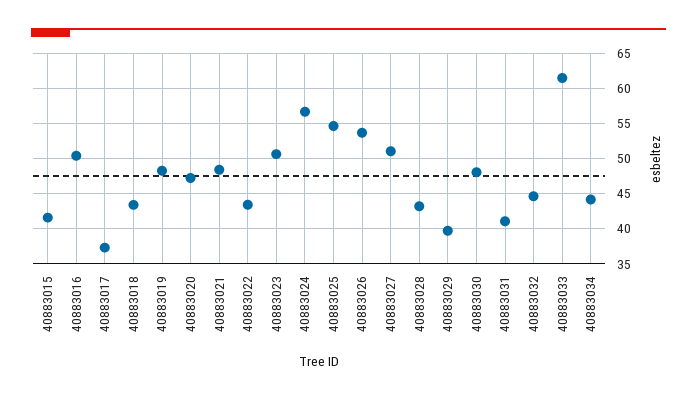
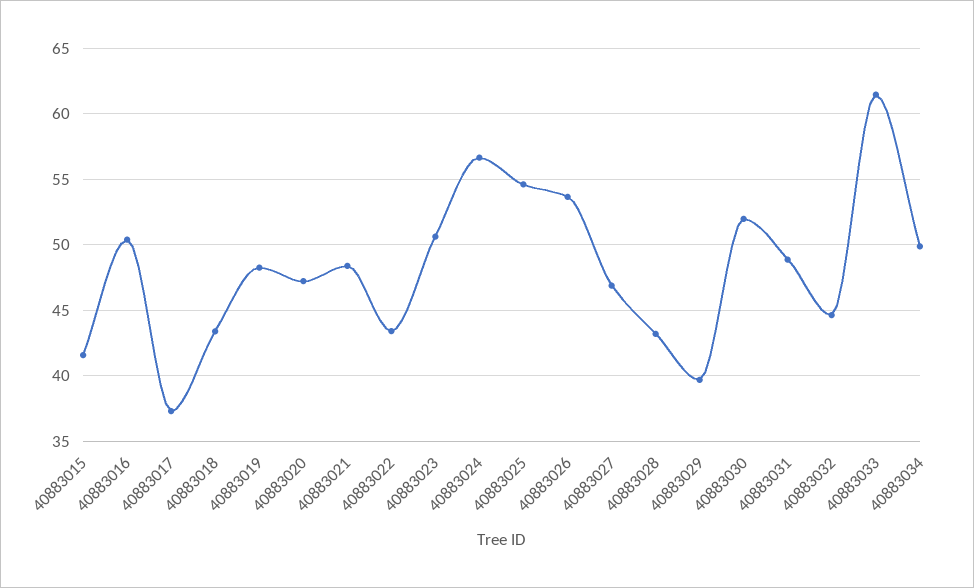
40883027: 51 -> 47
40883030: 48 -> 52
40883031: 41 -> 49
40883034: 44 -> 50

